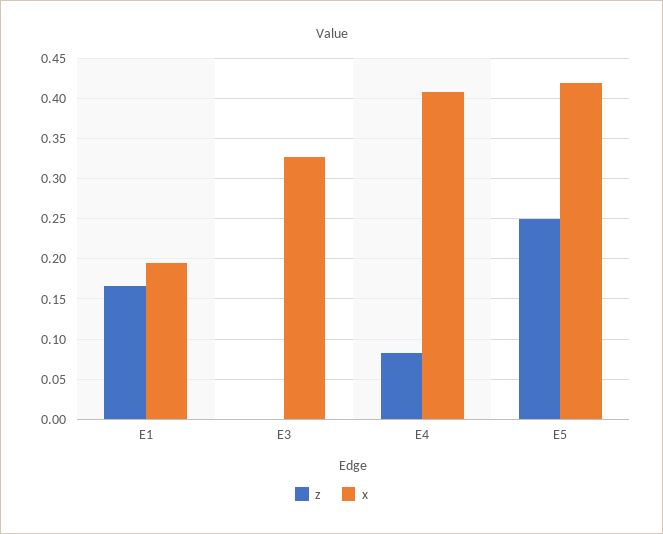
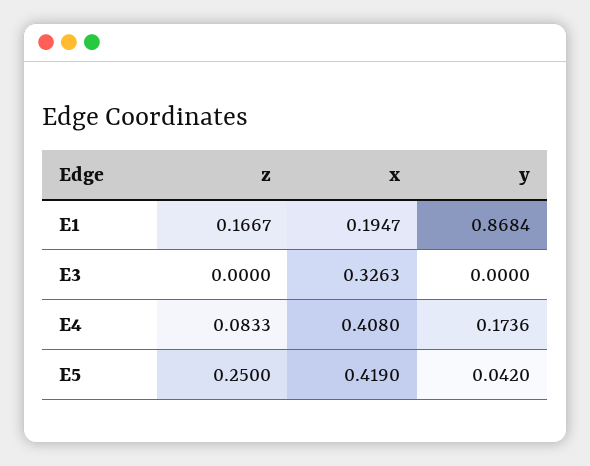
y, E1: none -> 0.8684
y, E3: none -> 0
y, E4: none -> 0.1736
y, E5: none -> 0.042

